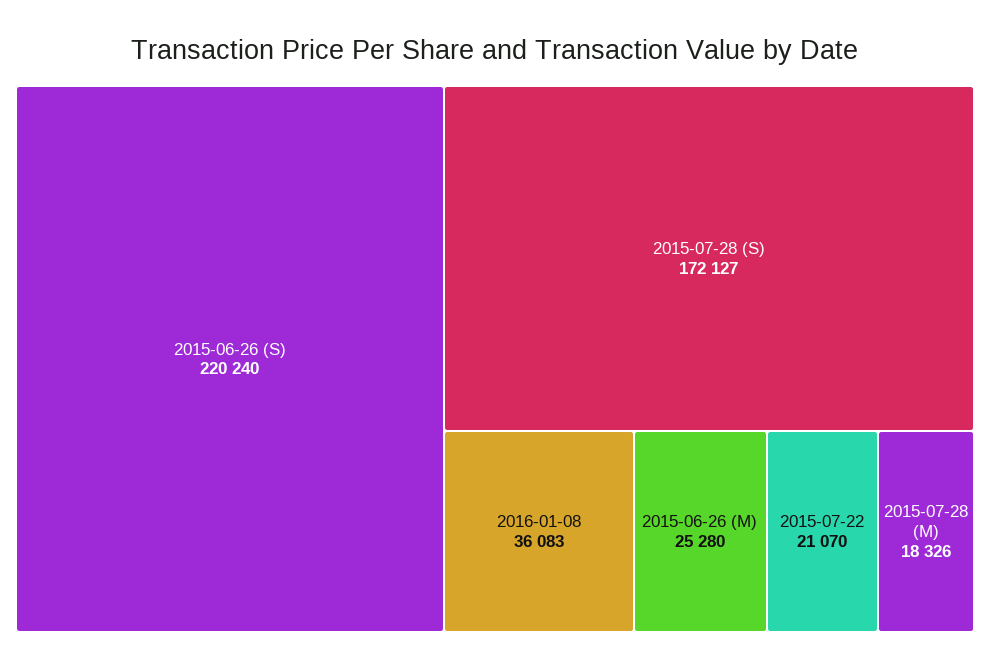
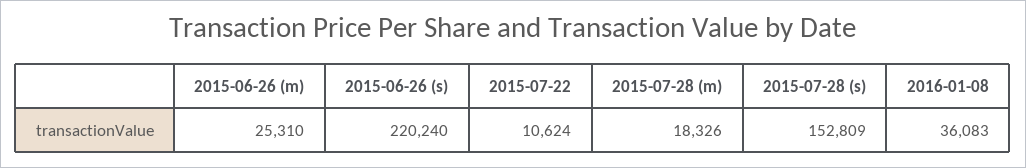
2015-07-28 (S): 172127 -> 152809
2015-06-26 (M): 25280 -> 25310
2015-07-22: 21070 -> 10624

